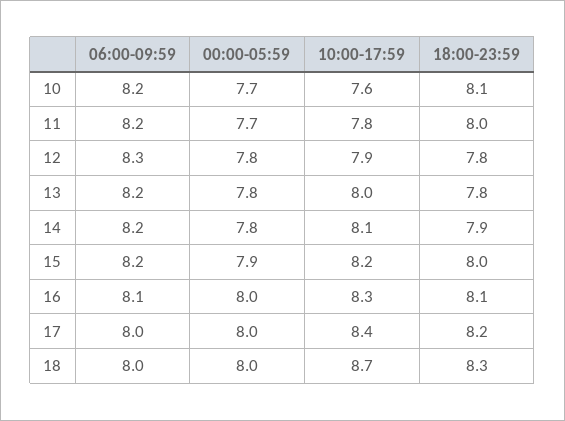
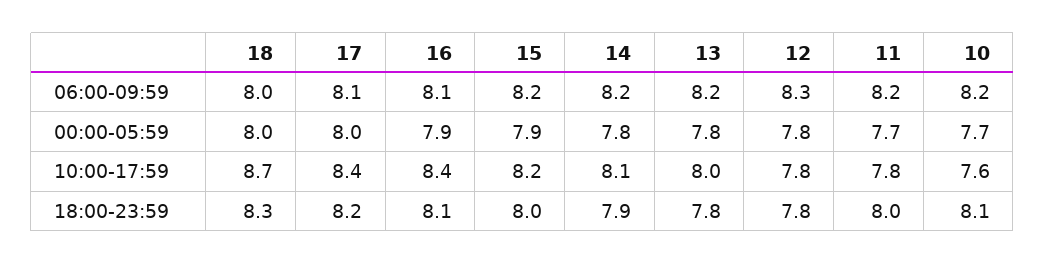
10:00-17:59, 12: 7.9 -> 7.8
00:00-05:59, 16: 8 -> 7.9
10:00-17:59, 16: 8.3 -> 8.4
06:00-09:59, 17: 8 -> 8.1

